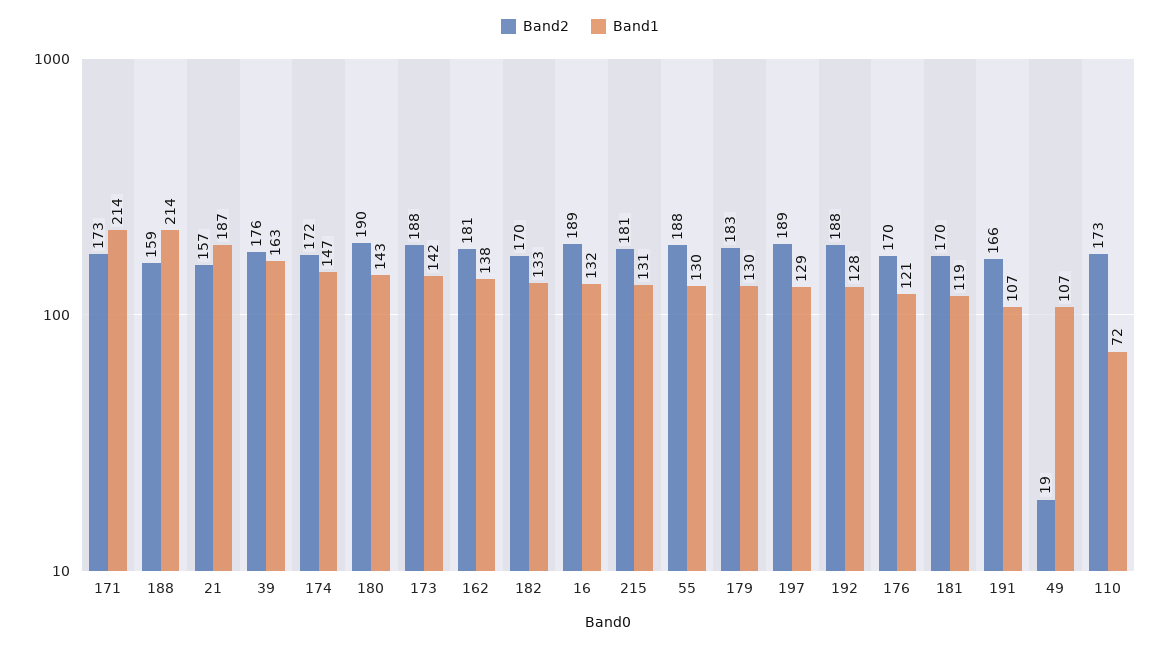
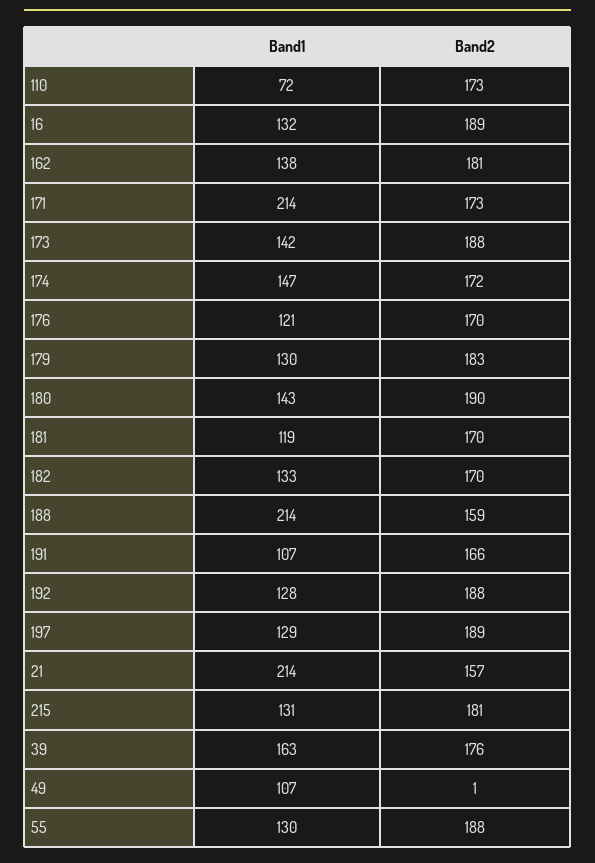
Band1, 21: 187 -> 214
Band2, 49: 19 -> 1

